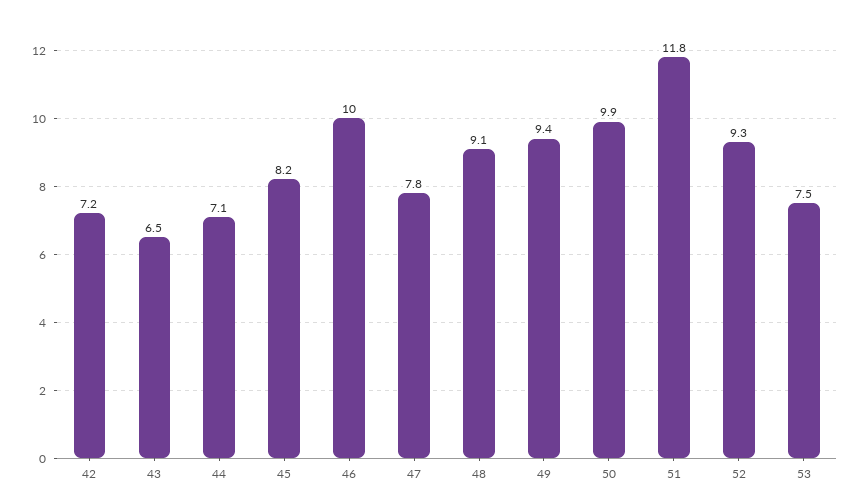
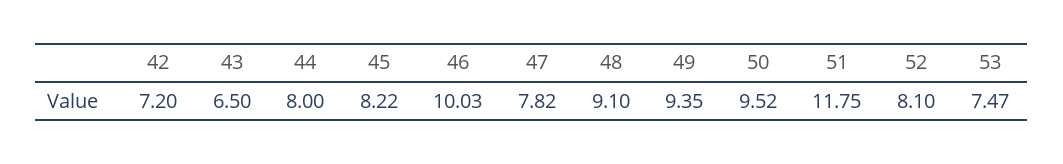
44: 7.1 -> 8
50: 9.9 -> 9.52
52: 9.3 -> 8.1

